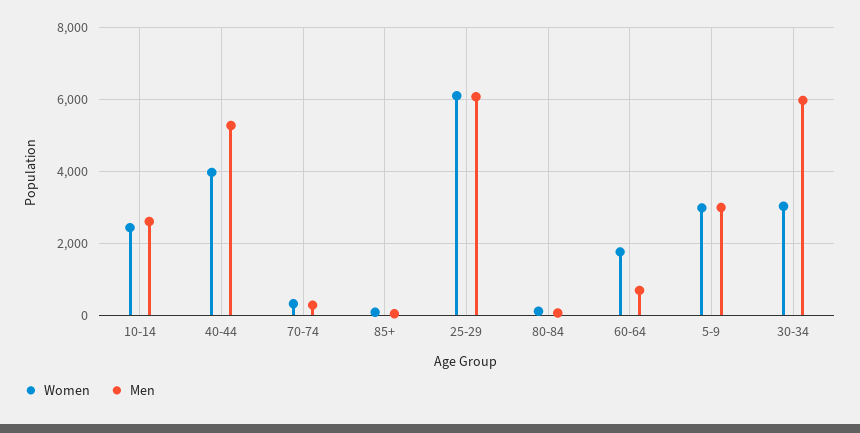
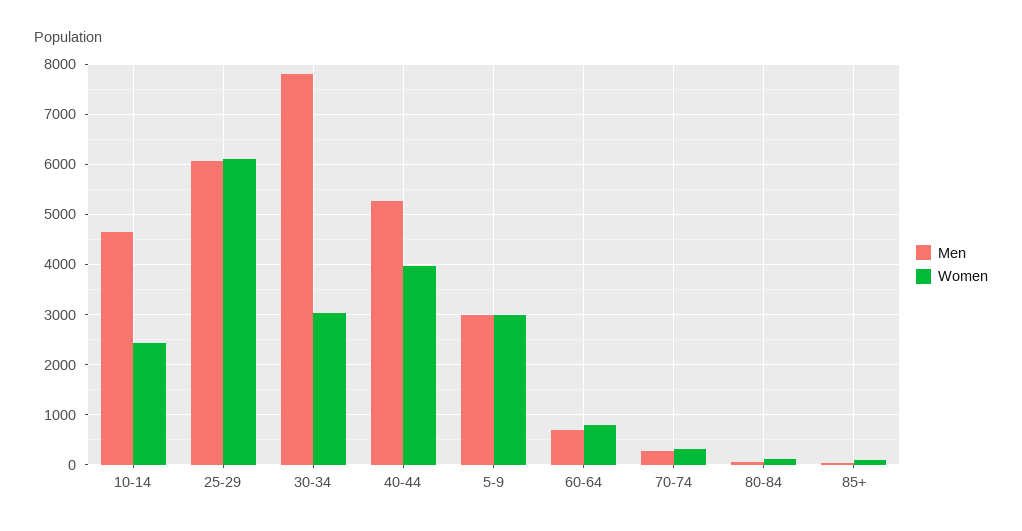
Men, 10-14: 2600 -> 4600
Women, 60-64: 1800 -> 800
Men, 30-34: 6000 -> 7800

